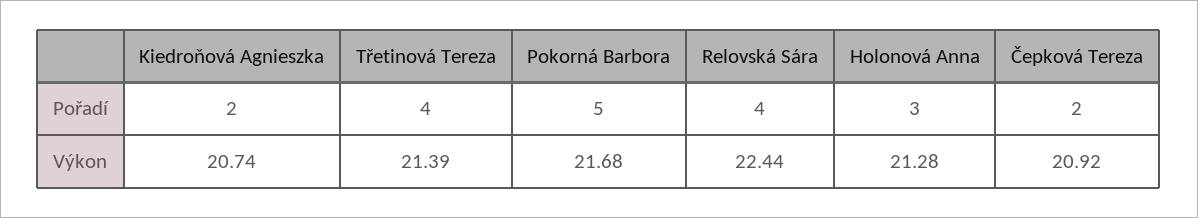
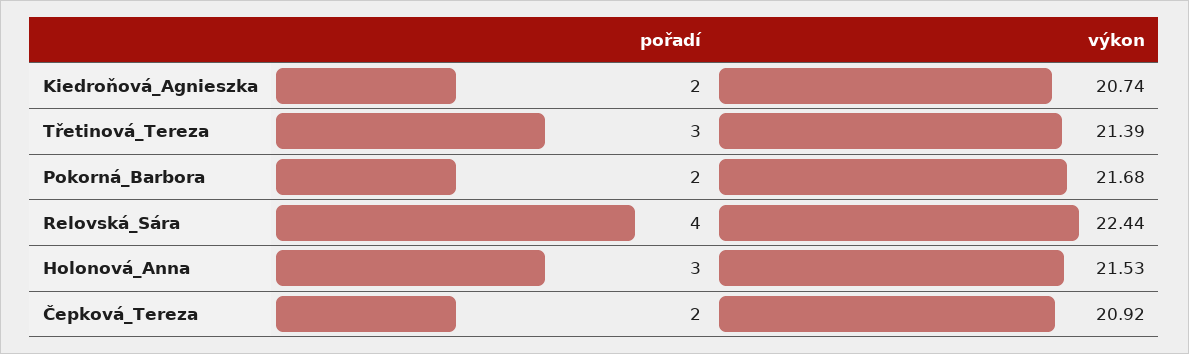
Třetinová Tereza, Pořadí: 4 -> 3
Pokorná Barbora, Pořadí: 5 -> 2
Holonová Anna, Výkon: 21.28 -> 21.53

